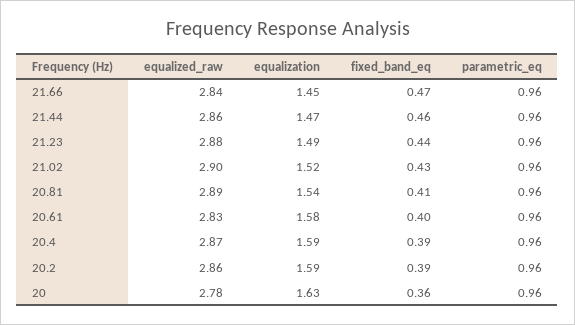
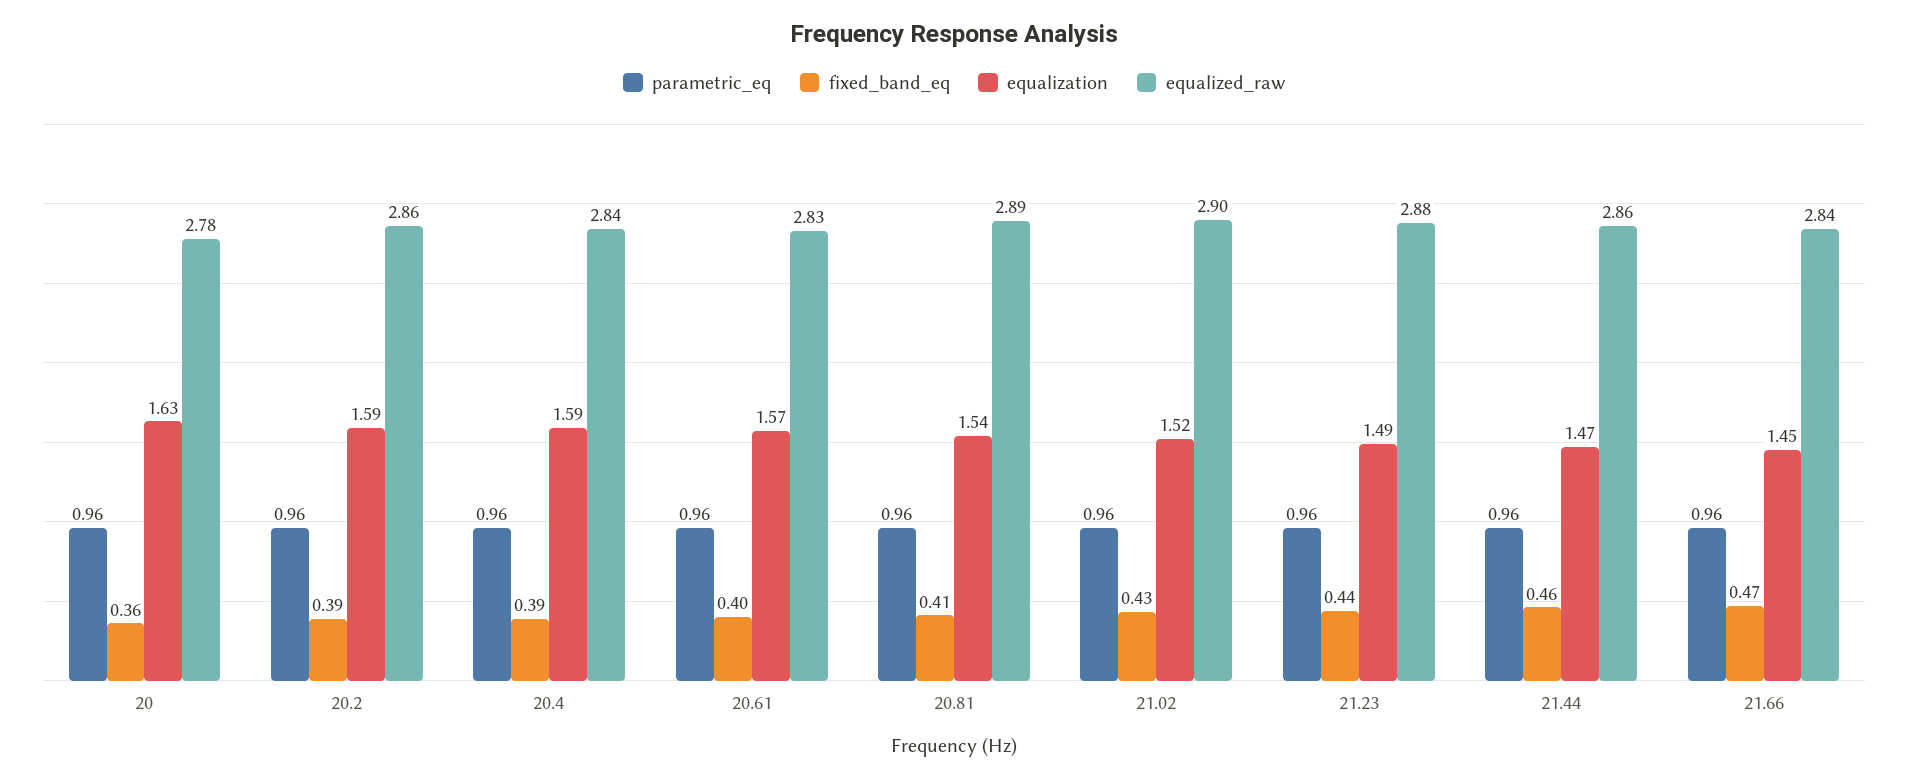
equalization, 20.61: 1.58 -> 1.57
equalized_raw, 20.4: 2.87 -> 2.84

